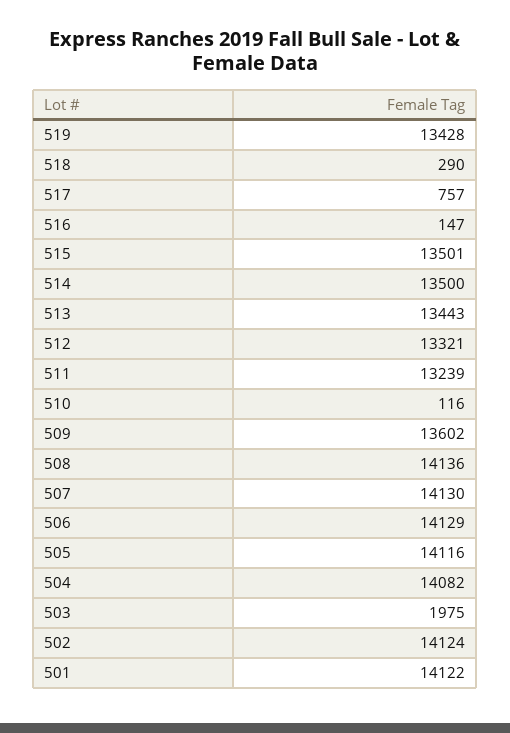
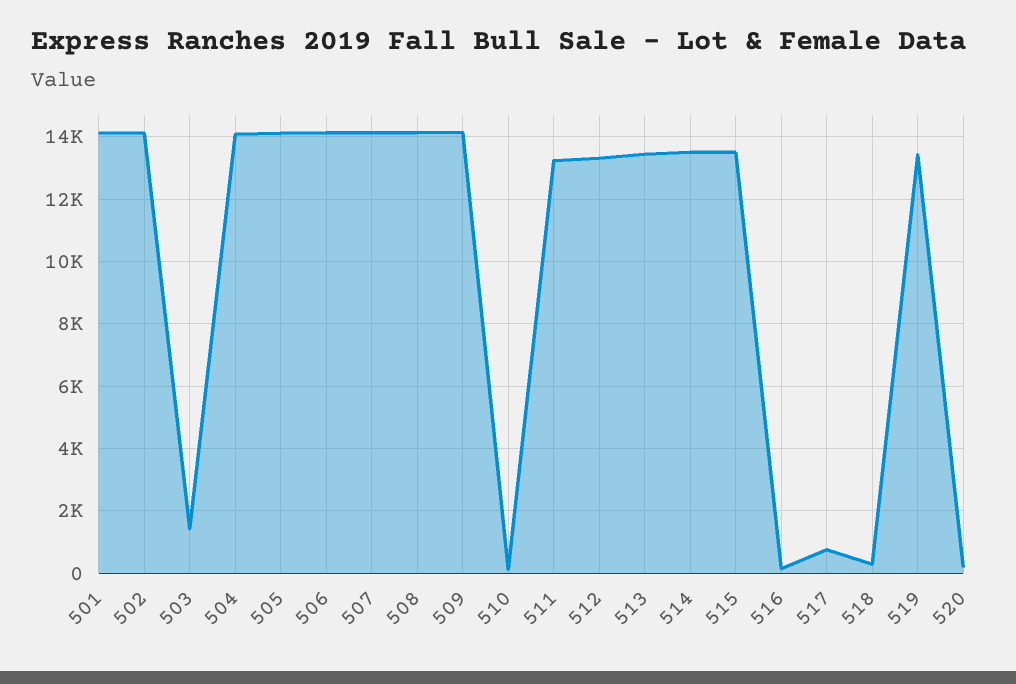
509: 13602 -> 14200
503: 1975 -> 1400
520: none -> 200

